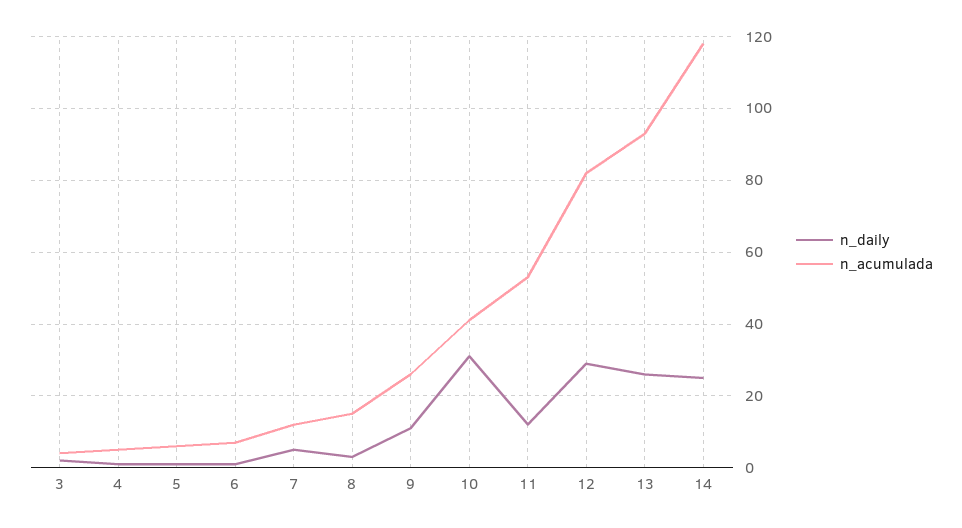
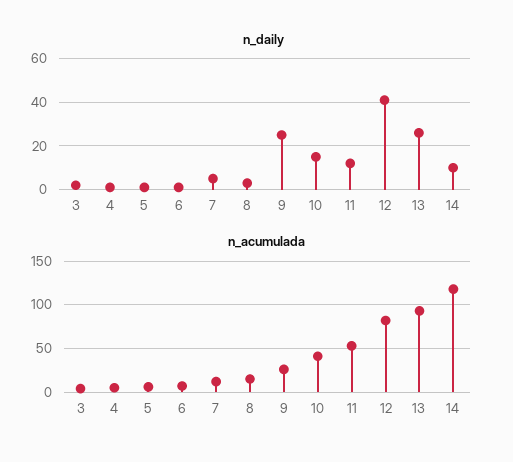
n_daily, 9: 10 -> 25
n_daily, 10: 30 -> 15
n_daily, 12: 30 -> 40
n_daily, 14: 25 -> 10

